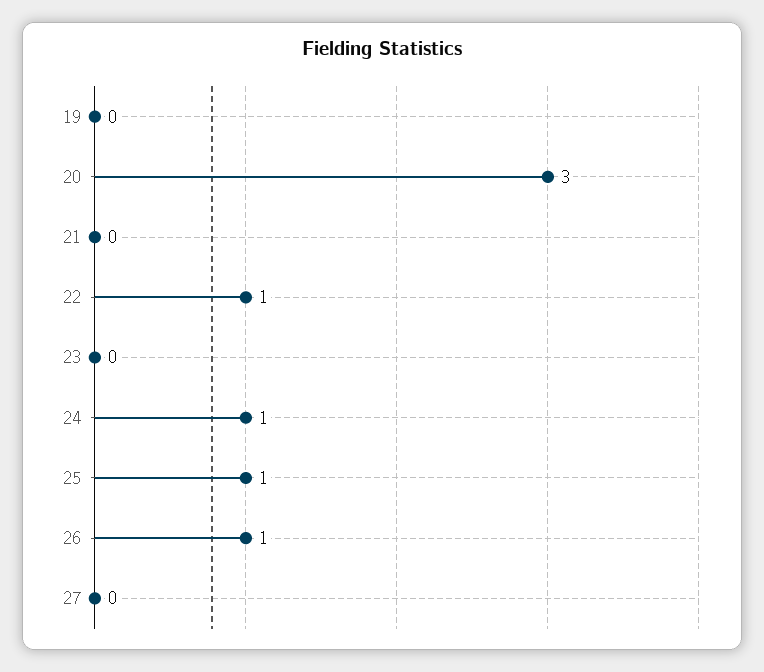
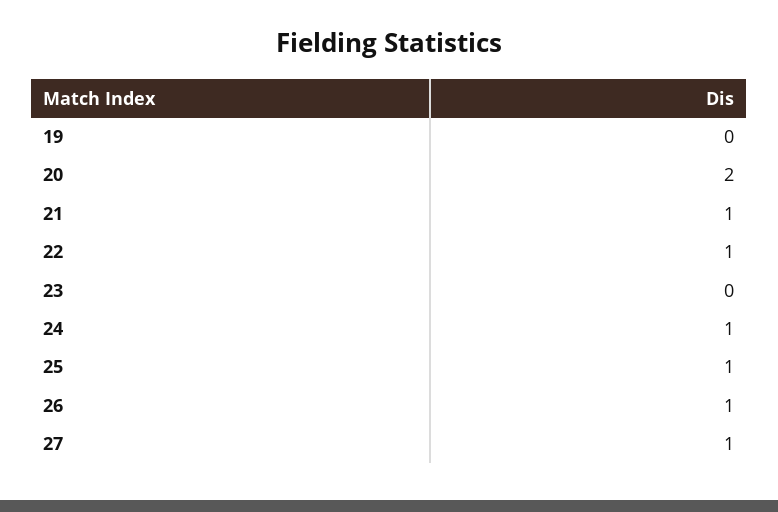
20: 3 -> 2
21: 0 -> 1
27: 0 -> 1

